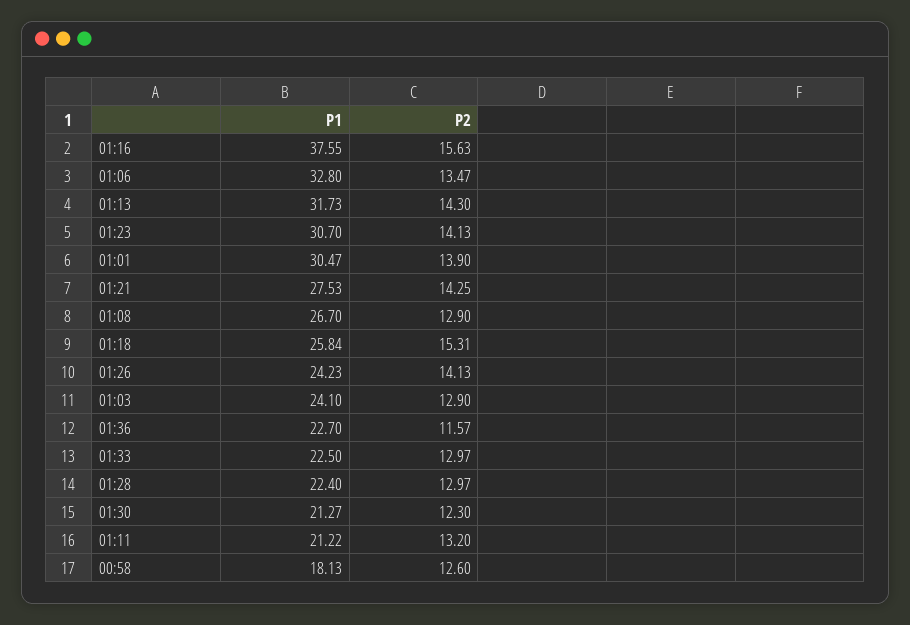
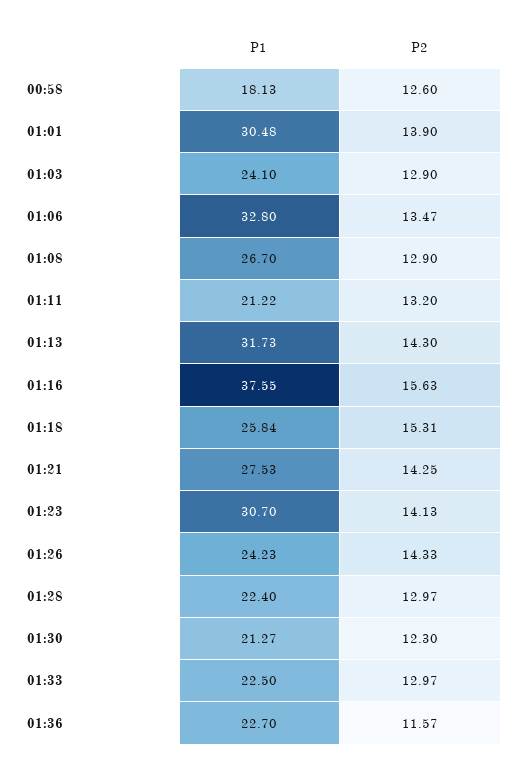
P1, 01:01: 30.47 -> 30.48
P2, 01:26: 14.13 -> 14.33

